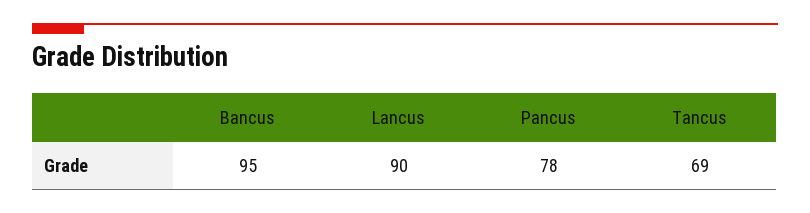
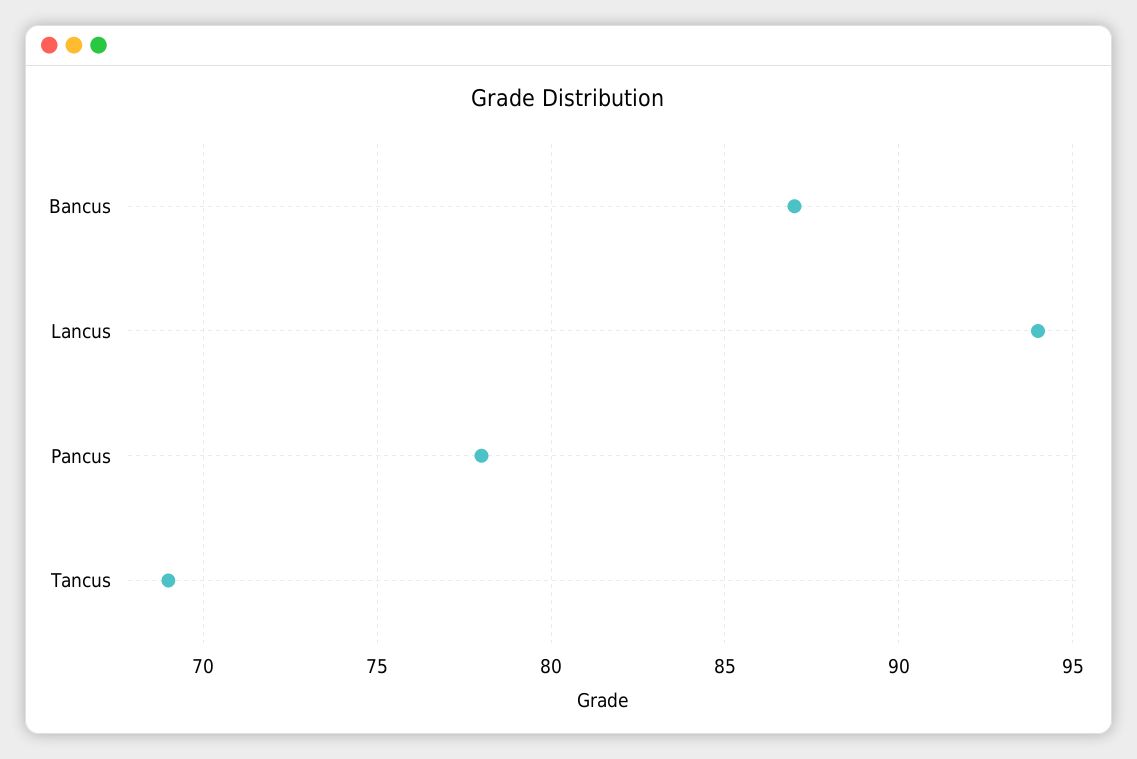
Bancus: 95 -> 87
Lancus: 90 -> 94

